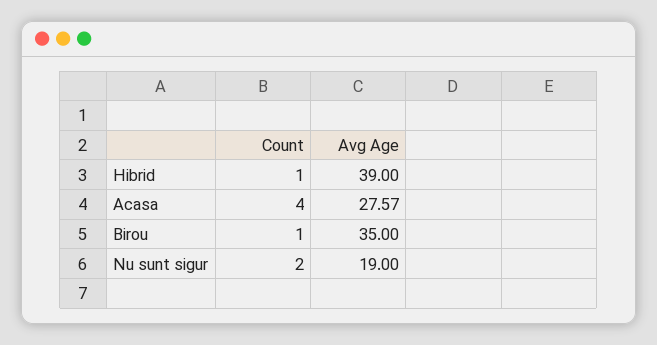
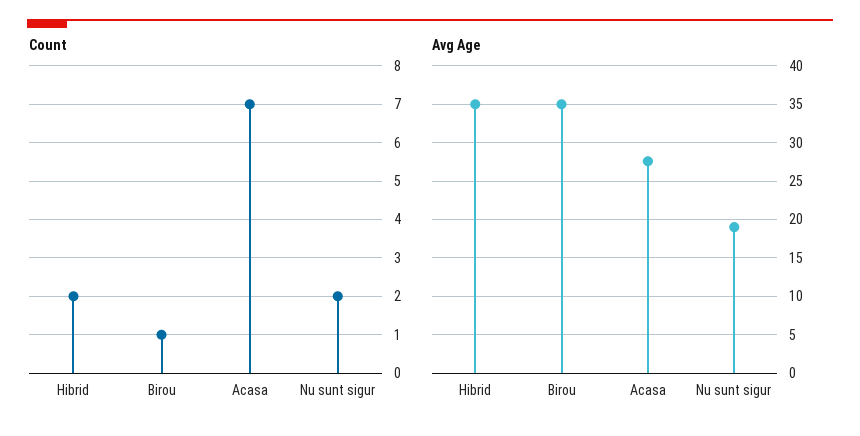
Count, Hibrid: 1 -> 2
Avg Age, Hibrid: 39 -> 35
Count, Acasa: 4 -> 7

